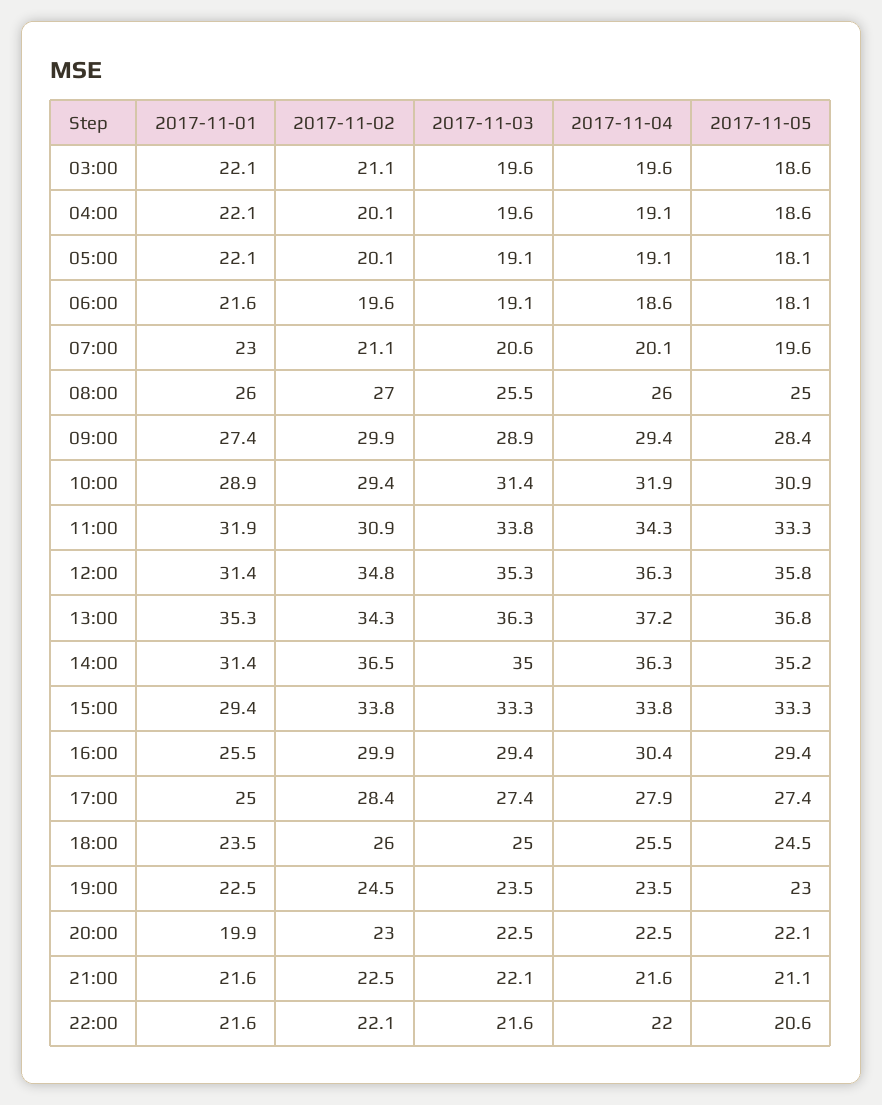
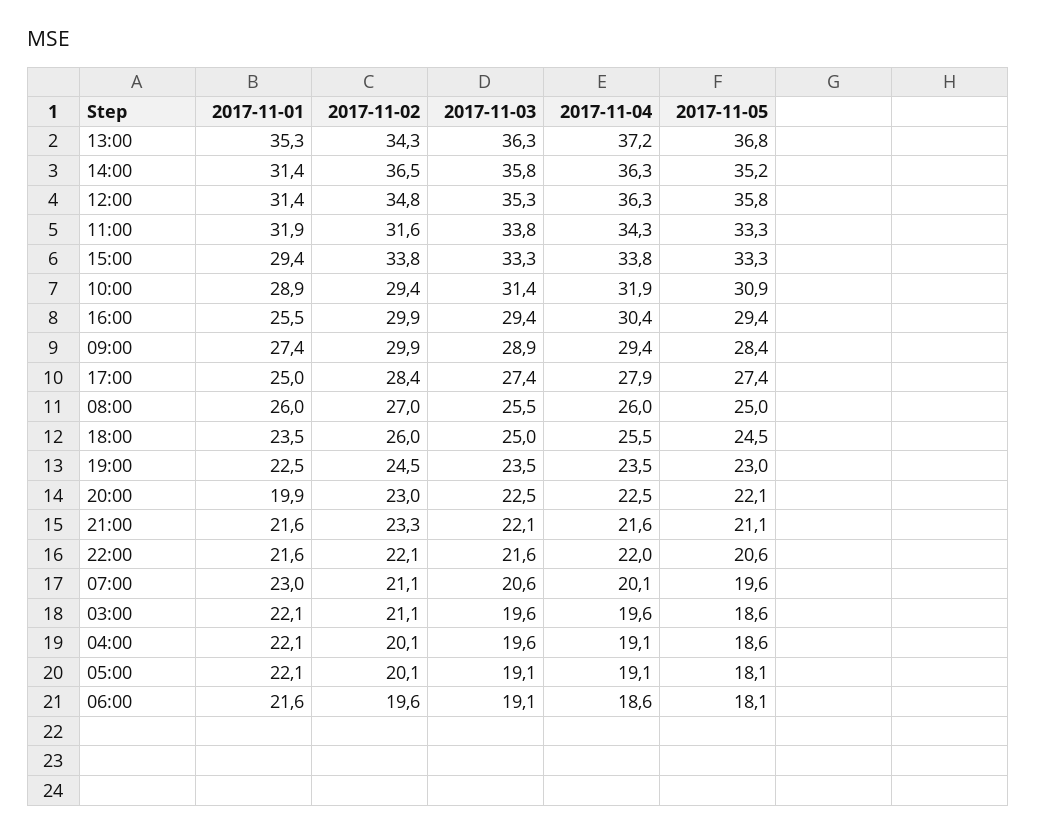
2017-11-02, 11:00: 30.9 -> 31.6
2017-11-03, 14:00: 35 -> 35.8
2017-11-02, 21:00: 22.5 -> 23.3

